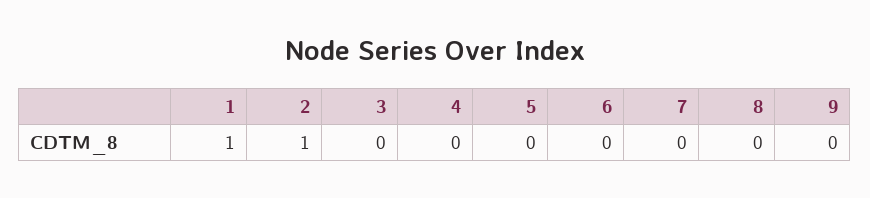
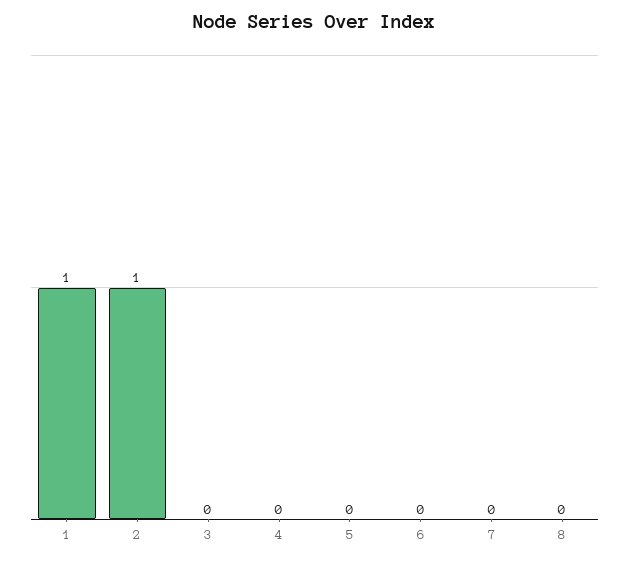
9: 0 -> none

